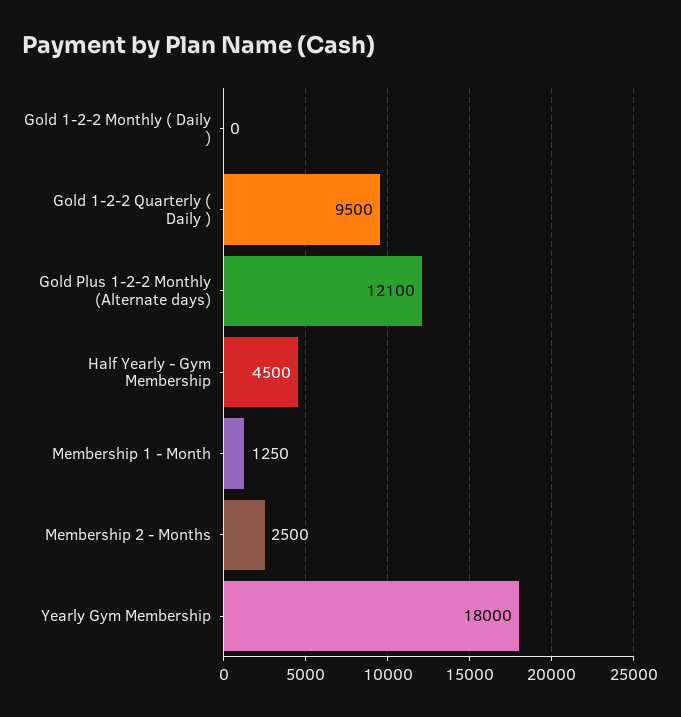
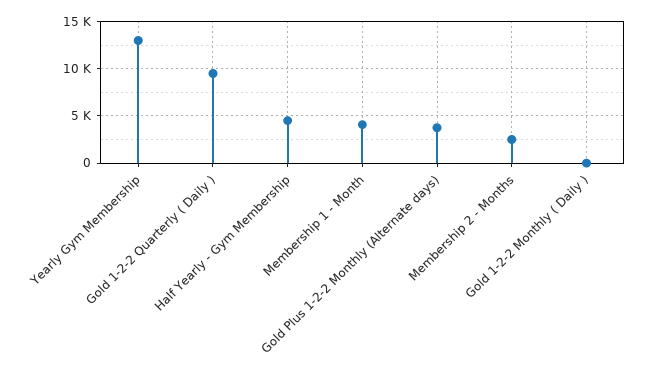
Gold Plus 1-2-2 Monthly (Alternate days): 12100 -> 4000
Membership 1 - Month: 1250 -> 4000
Yearly Gym Membership: 18000 -> 13000

